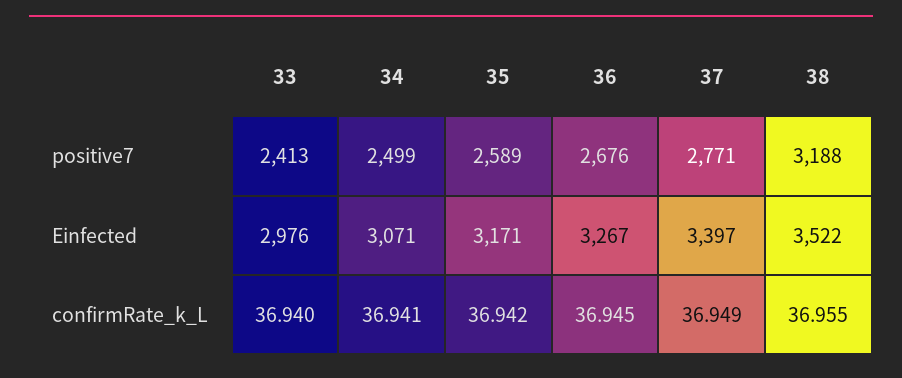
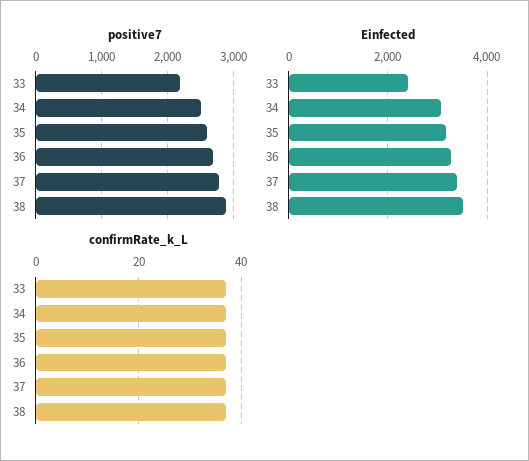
positive7, 33: 2413 -> 2200
positive7, 38: 3188 -> 2900
Einfected, 33: 2976 -> 2400

